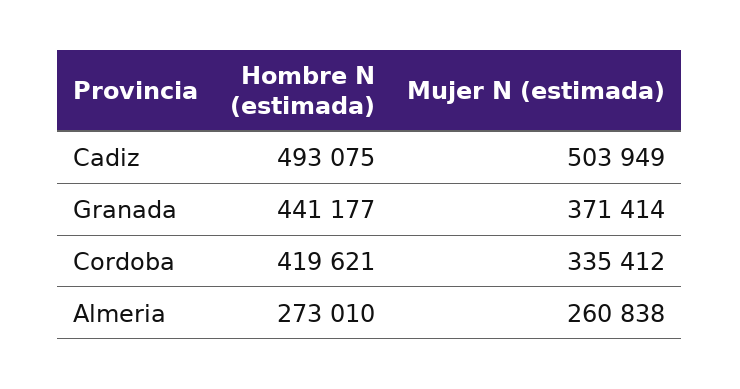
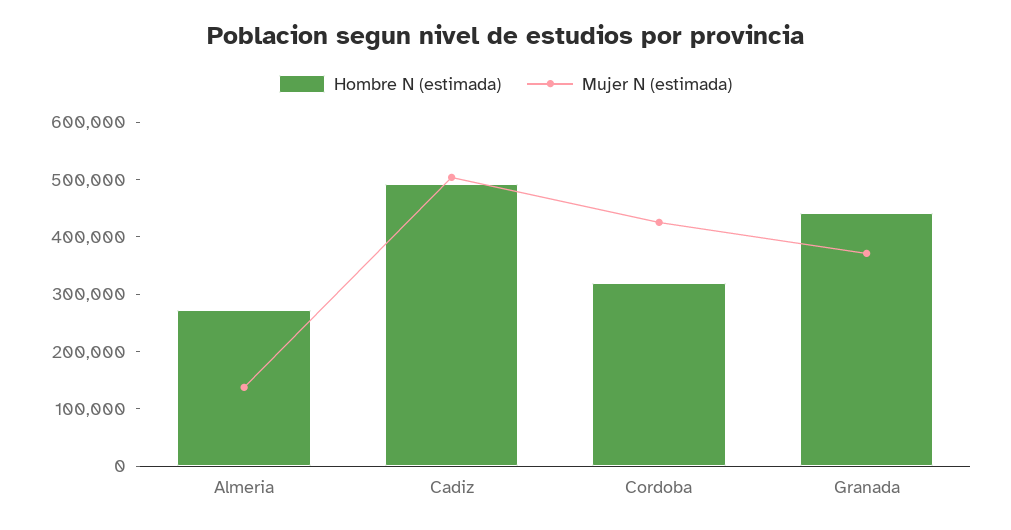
Hombre N (estimada), Cordoba: 419621 -> 320000
Mujer N (estimada), Cordoba: 335412 -> 420000
Mujer N (estimada), Almeria: 260838 -> 140000

